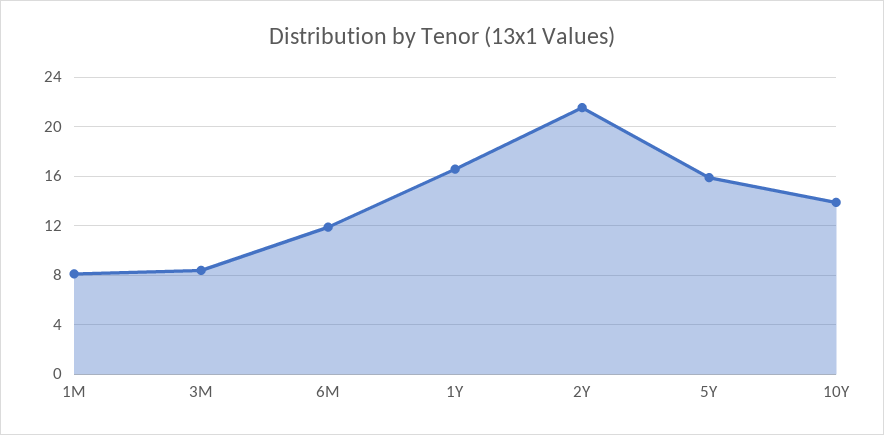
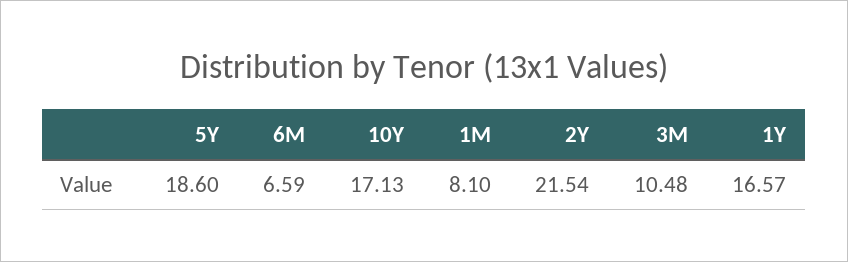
3M: 8.5 -> 10.48
6M: 12 -> 6.59
5Y: 16 -> 18.6
10Y: 14 -> 17.13

